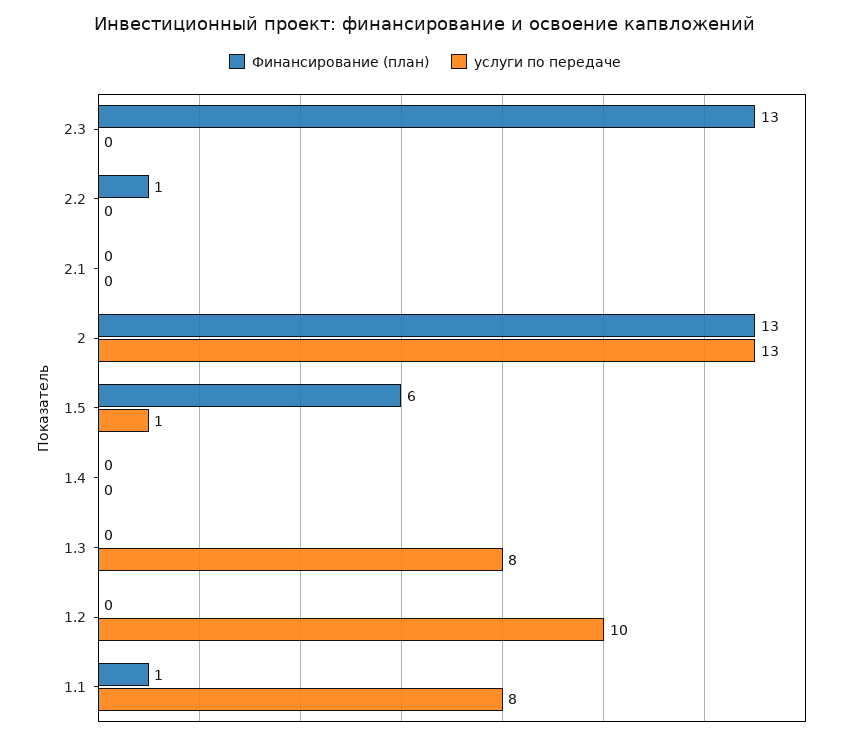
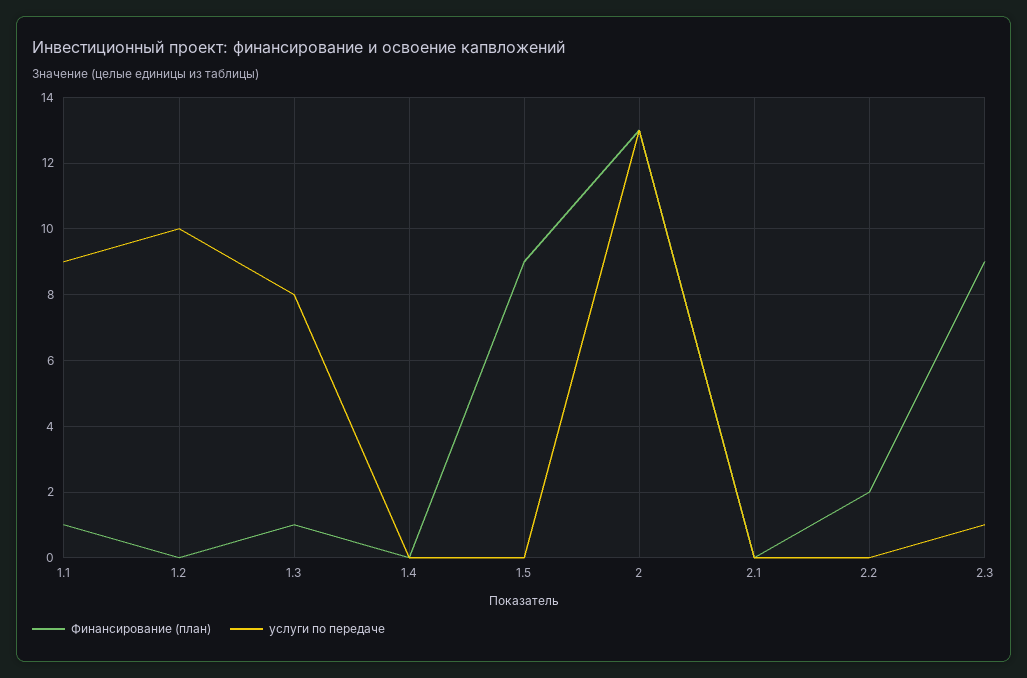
Финансирование (план), 2.3: 13 -> 9
услуги по передаче, 2.3: 0 -> 1
Финансирование (план), 2.2: 1 -> 2
Финансирование (план), 1.5: 6 -> 9
услуги по передаче, 1.5: 1 -> 0
Финансирование (план), 1.3: 0 -> 1
услуги по передаче, 1.1: 8 -> 9

